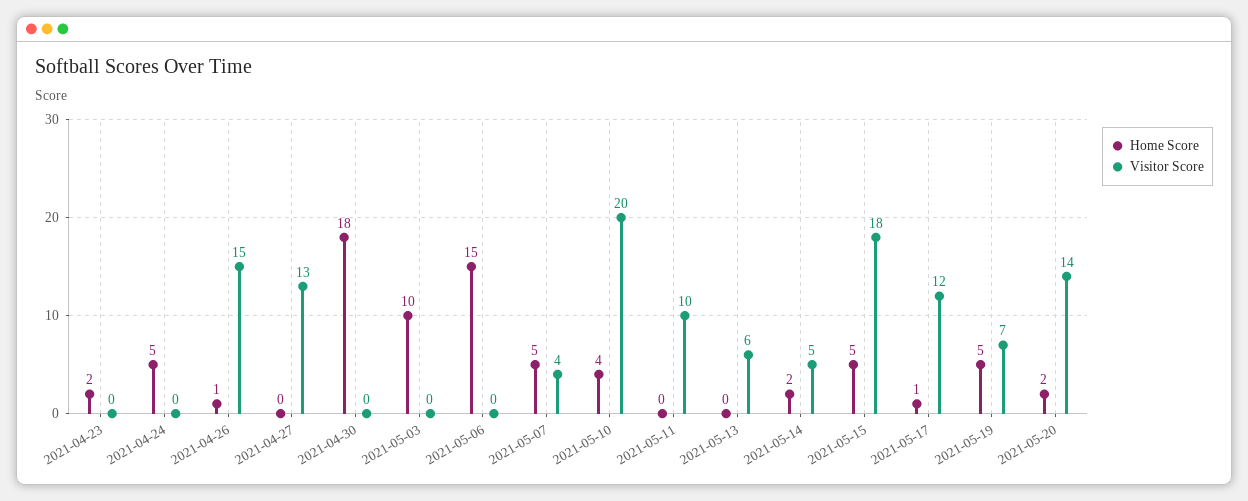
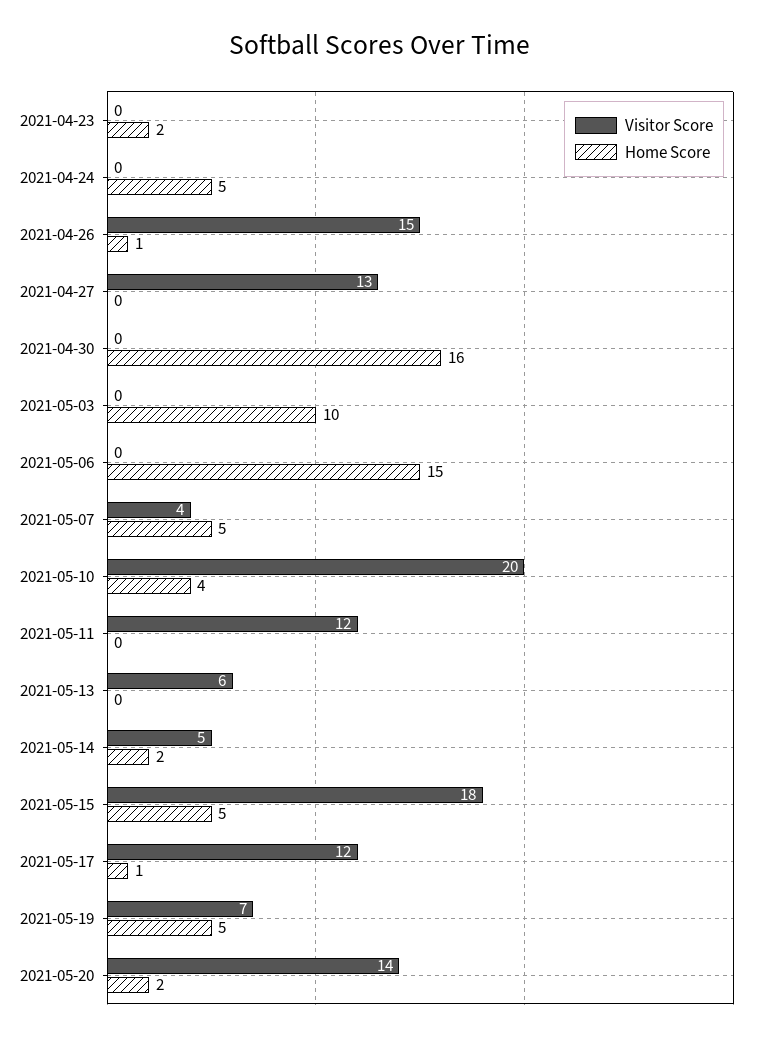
Home Score, 2021-04-30: 18 -> 16
Visitor Score, 2021-05-11: 10 -> 12

